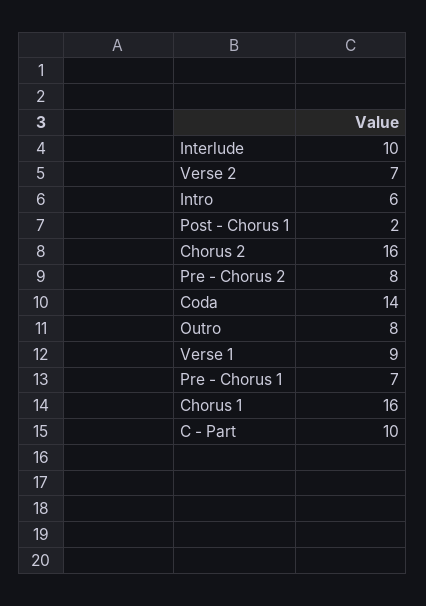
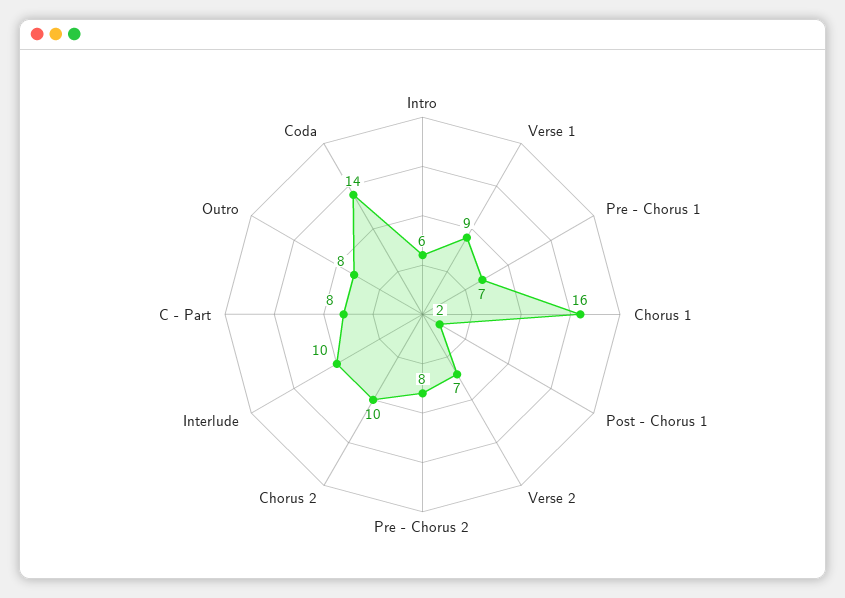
Chorus 2: 16 -> 10
C - Part: 10 -> 8

